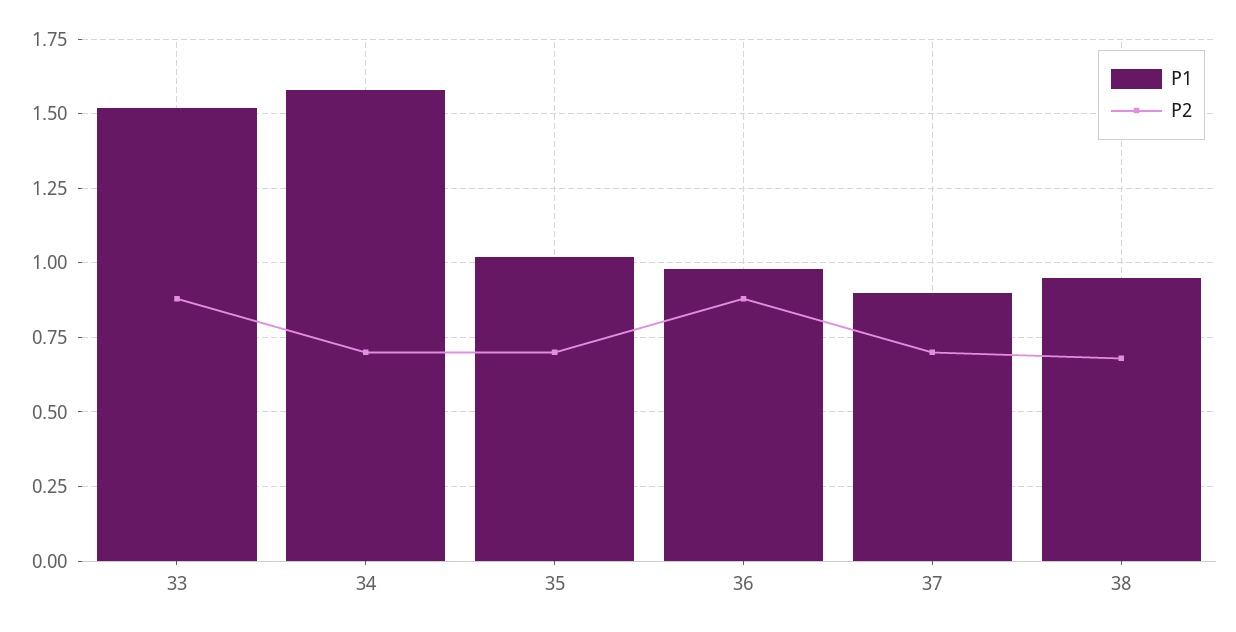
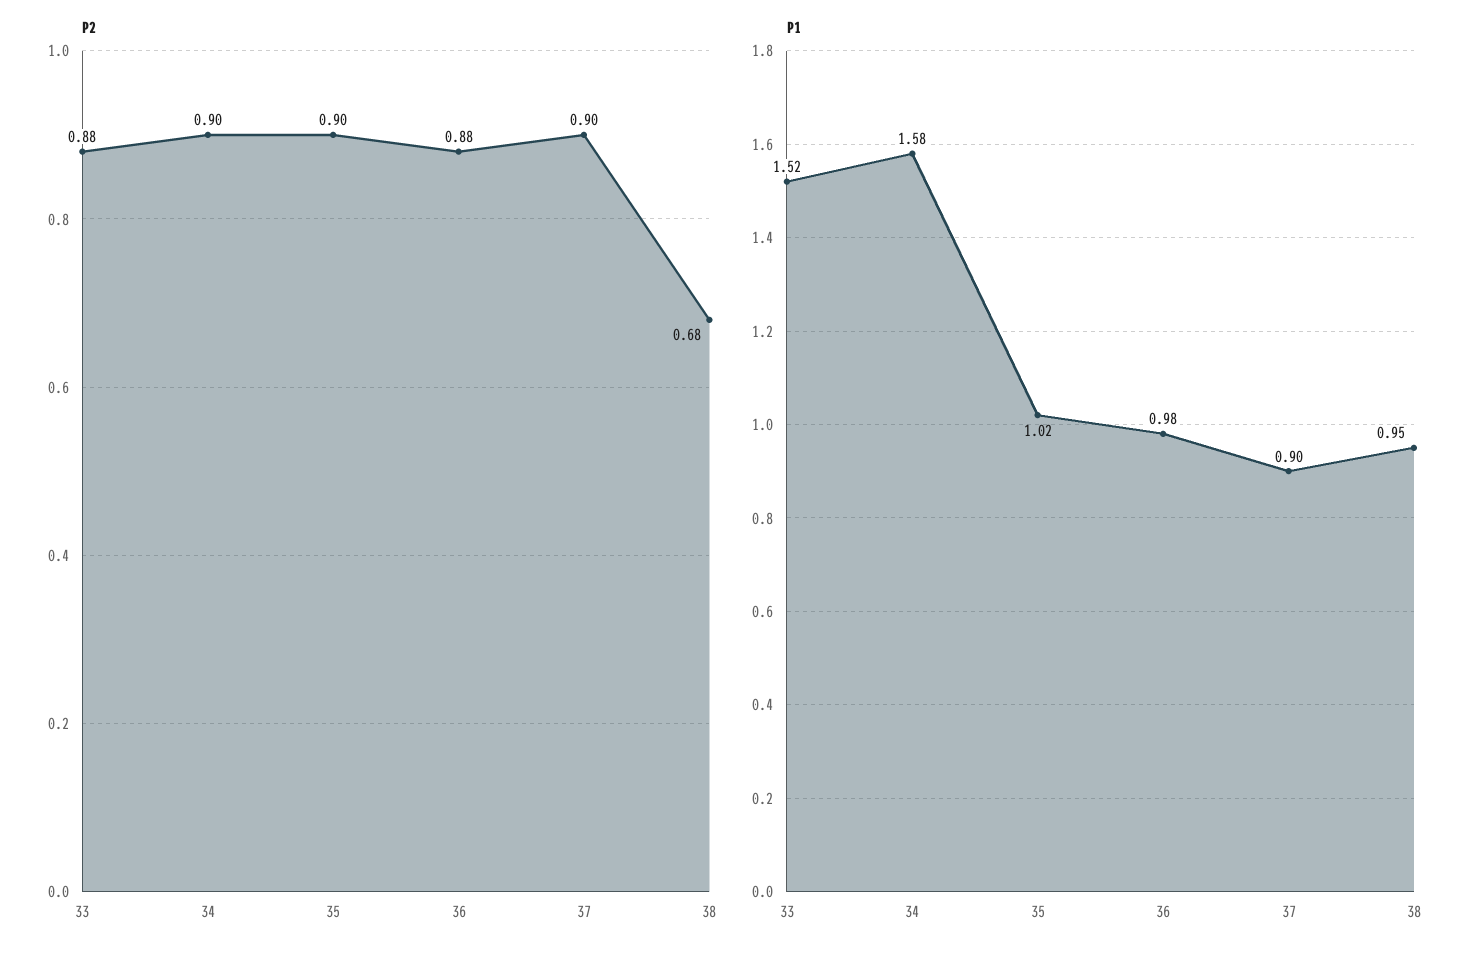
P2, 34: 0.7 -> 0.9
P2, 35: 0.7 -> 0.9
P2, 37: 0.7 -> 0.9

